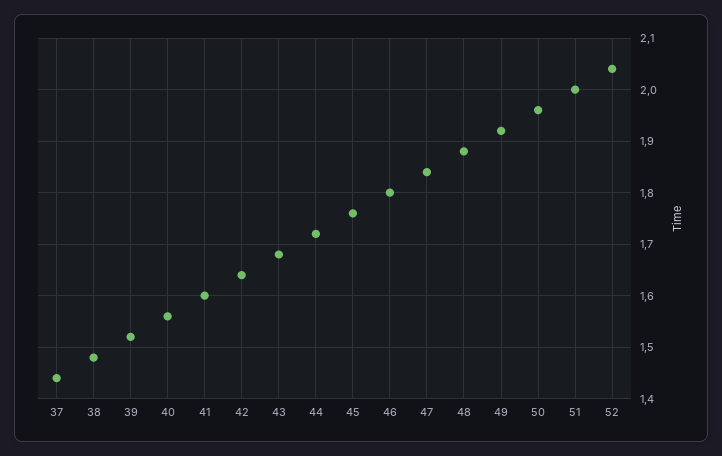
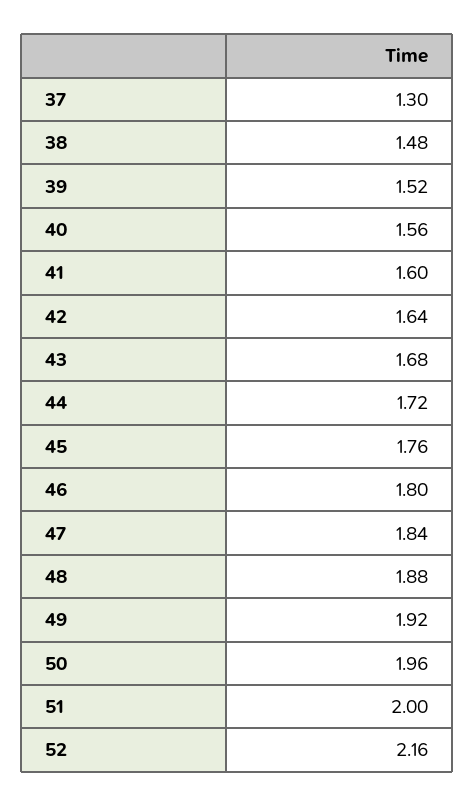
37: 1.45 -> 1.3
52: 2.05 -> 2.16

